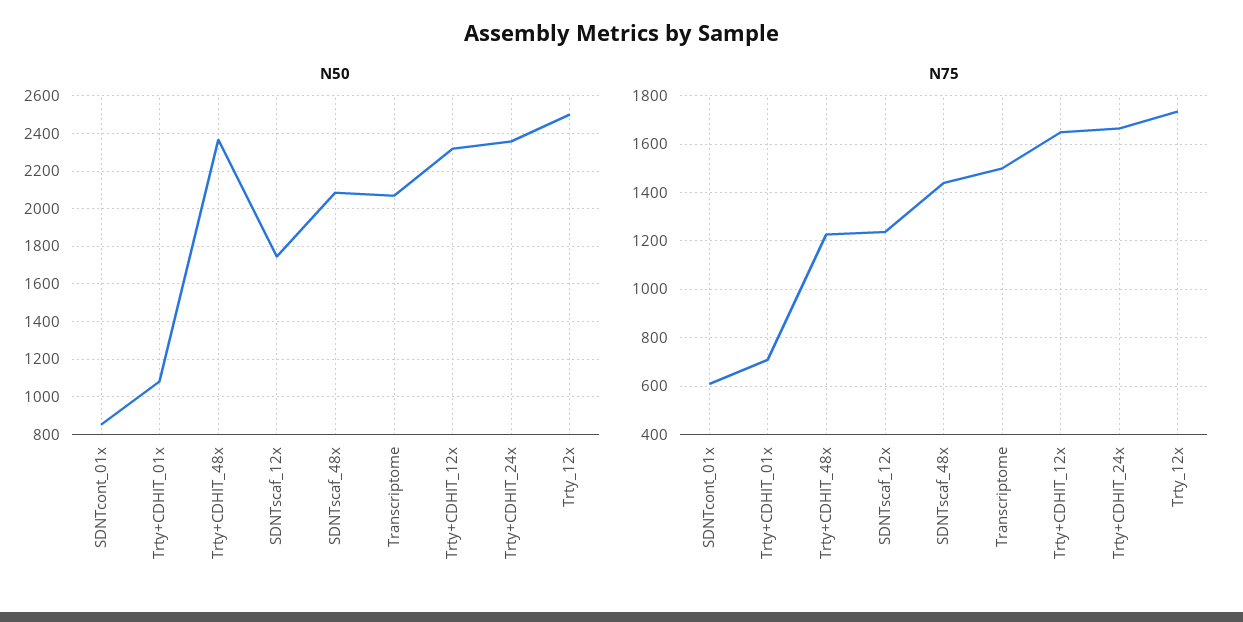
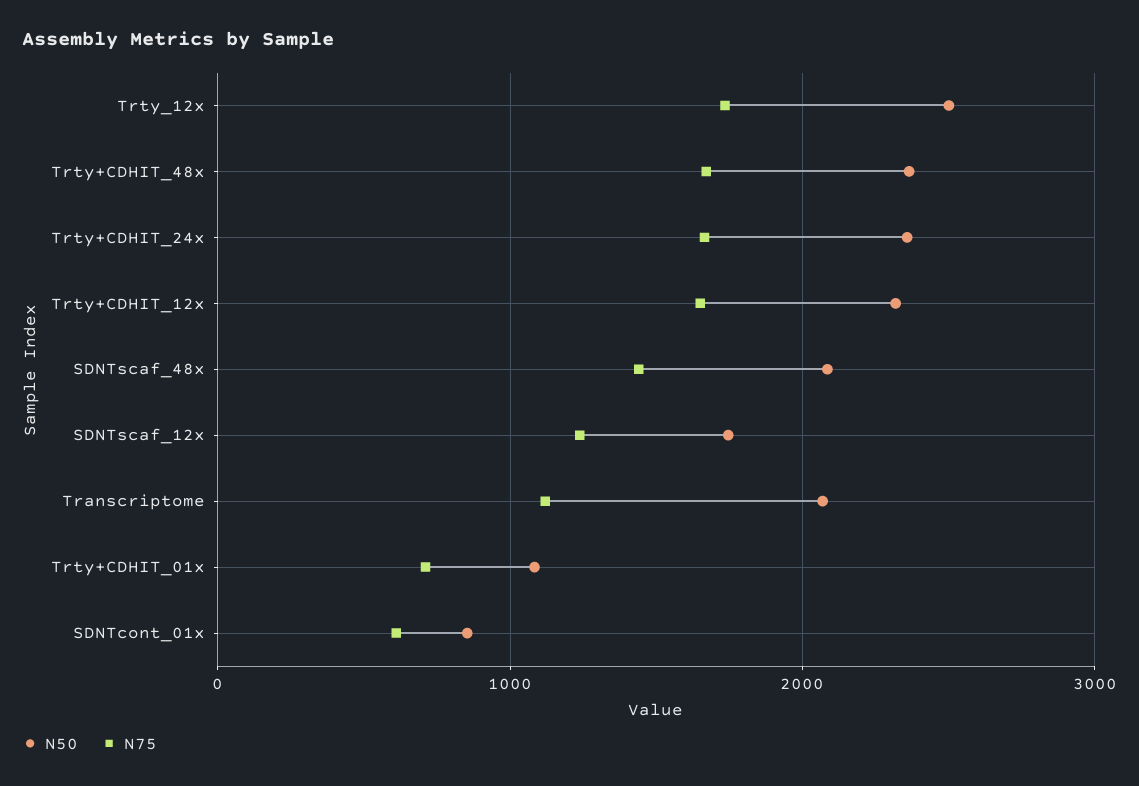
N75, Trty+CDHIT_48x: 1225 -> 1700
N75, Transcriptome: 1500 -> 1100

